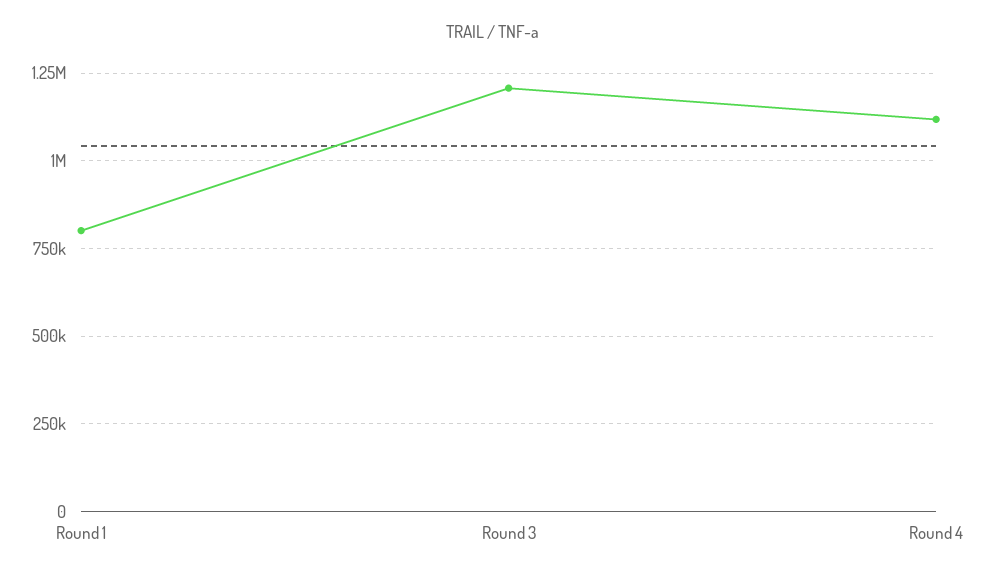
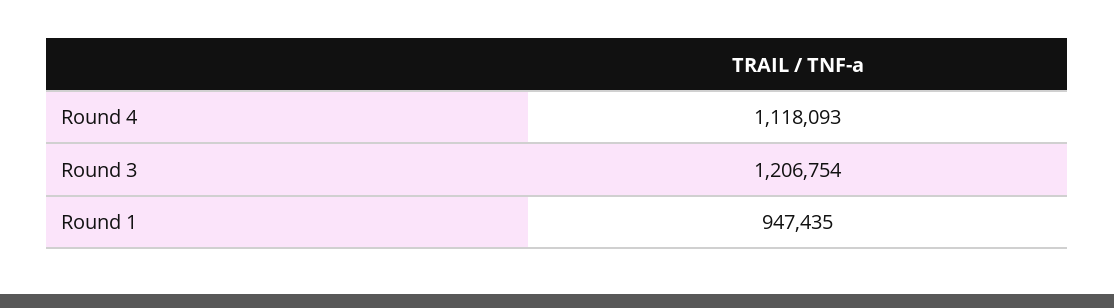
Round 1: 800000 -> 947435

